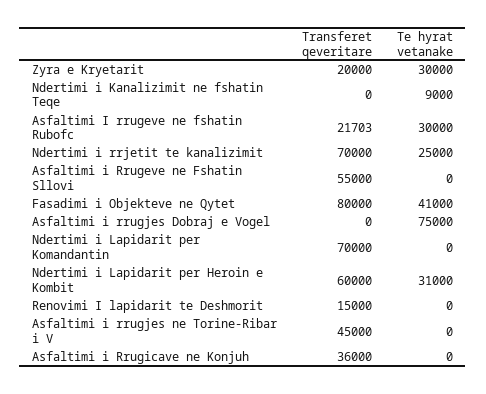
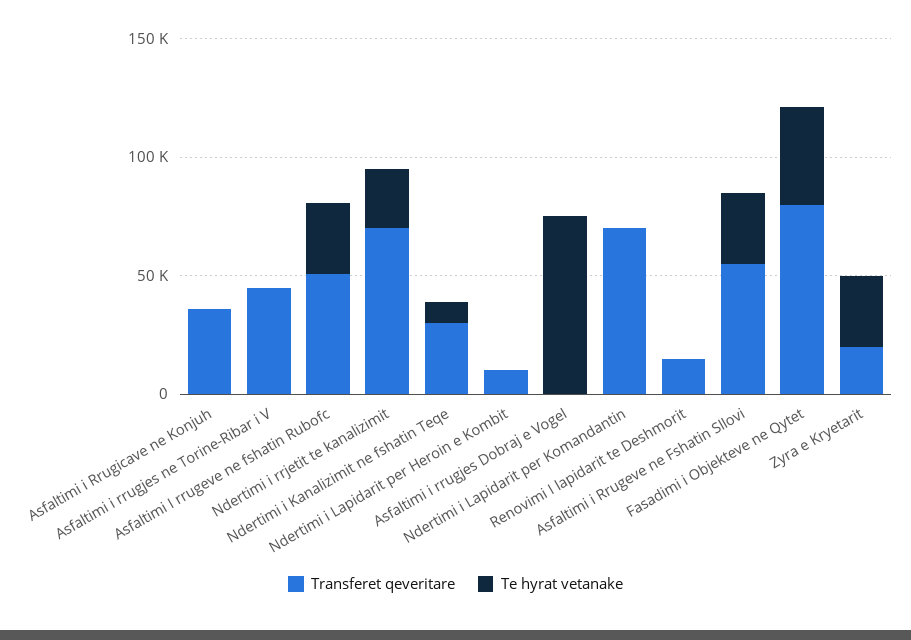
Transferet qeveritare, Ndertimi i Kanalizimit ne fshatin Teqe: 0 -> 30000
Transferet qeveritare, Asfaltimi I rrugeve ne fshatin Rubofc: 21703 -> 50000
Te hyrat vetanake, Asfaltimi i Rrugeve ne Fshatin Sllovi: 0 -> 30000
Transferet qeveritare, Ndertimi i Lapidarit per Heroin e Kombit: 60000 -> 10000
Te hyrat vetanake, Ndertimi i Lapidarit per Heroin e Kombit: 31000 -> 0

